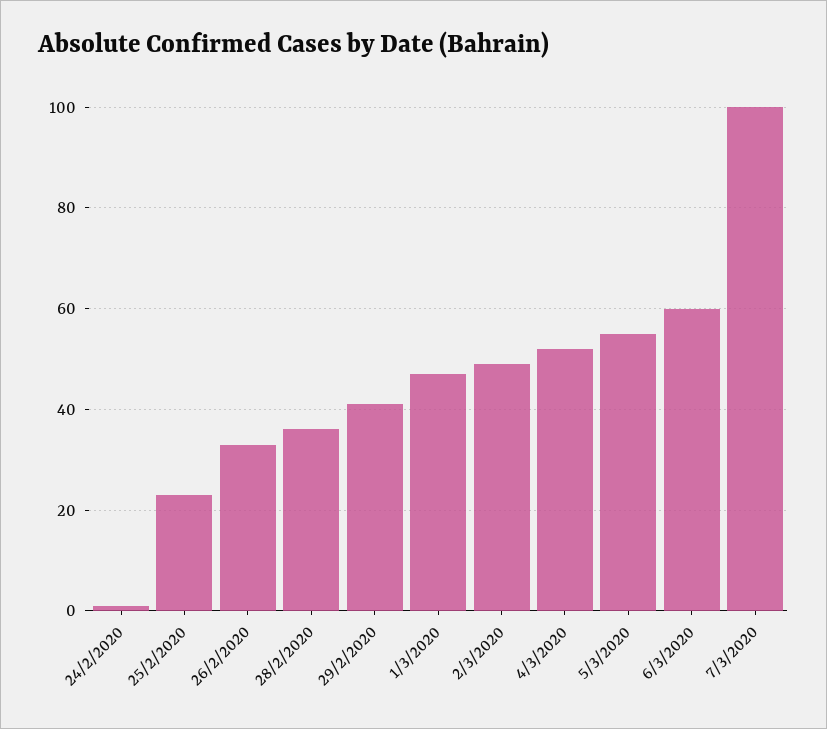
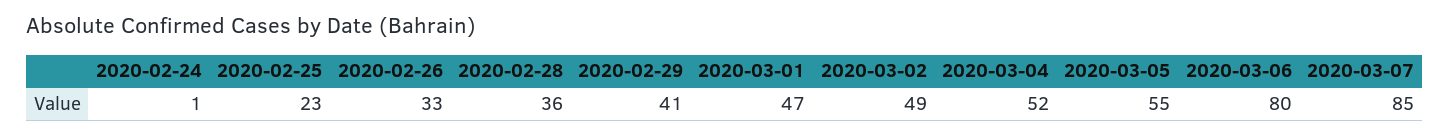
6/3/2020: 60 -> 80
7/3/2020: 100 -> 85

